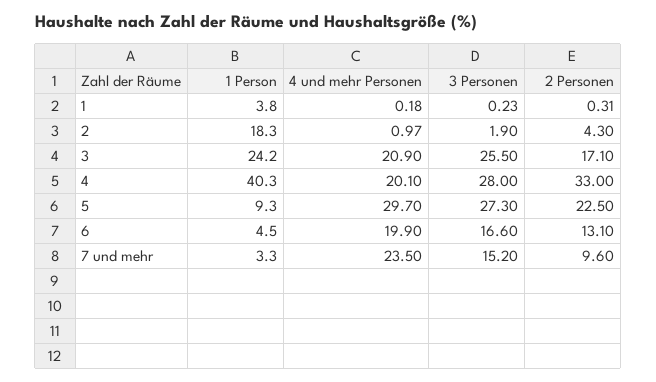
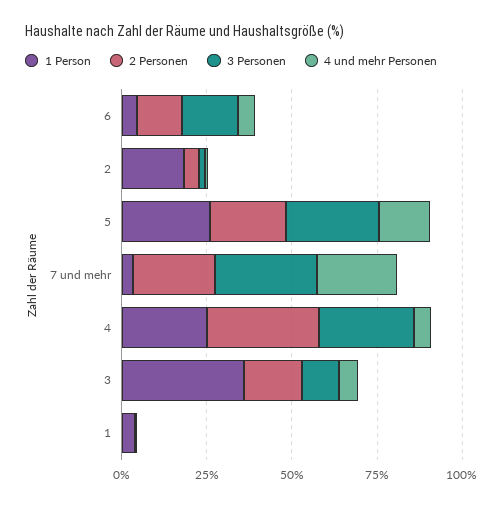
1 Person, 3: 24.2 -> 35
4 und mehr Personen, 3: 20.9 -> 5
3 Personen, 3: 25.5 -> 10
1 Person, 4: 40.3 -> 25
4 und mehr Personen, 4: 20.1 -> 5
1 Person, 5: 9.3 -> 25
4 und mehr Personen, 5: 29.7 -> 15
4 und mehr Personen, 6: 19.9 -> 5
3 Personen, 7 und mehr: 15.2 -> 30
2 Personen, 7 und mehr: 9.6 -> 25

